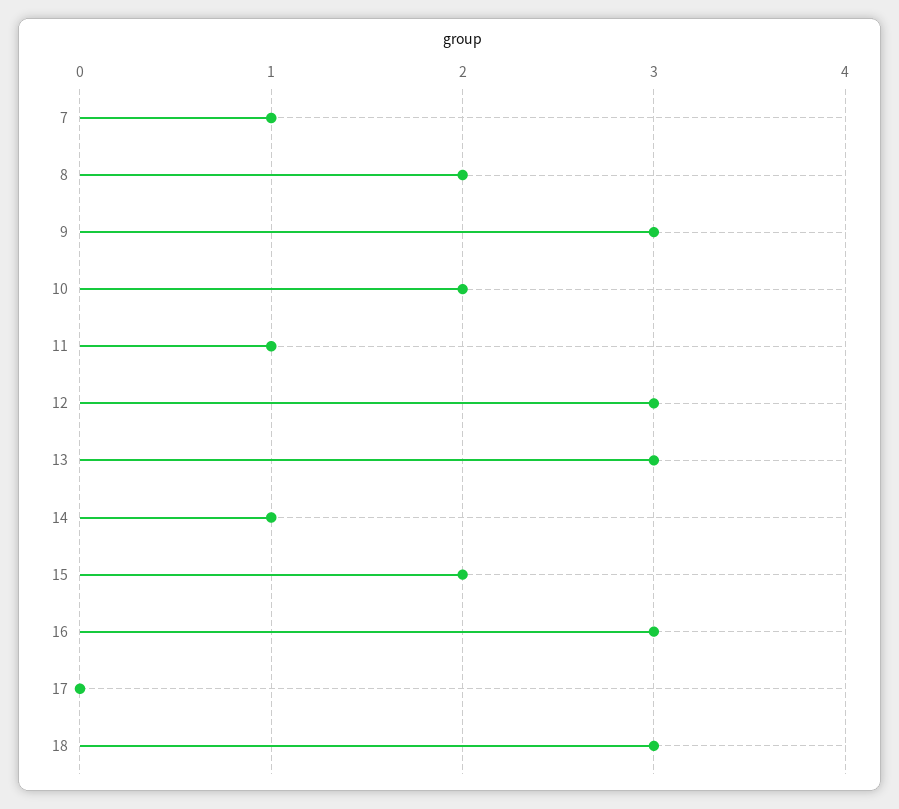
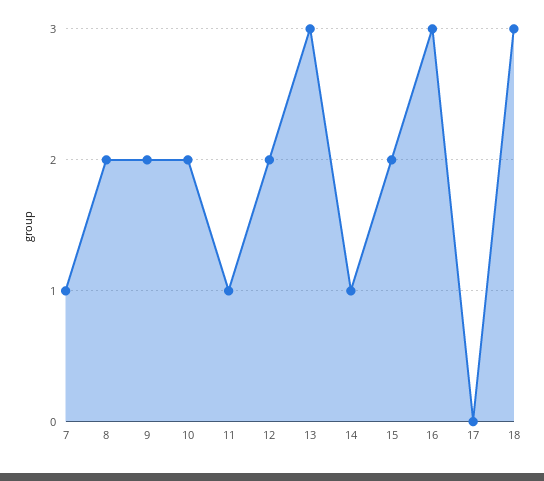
9: 3 -> 2
12: 3 -> 2

